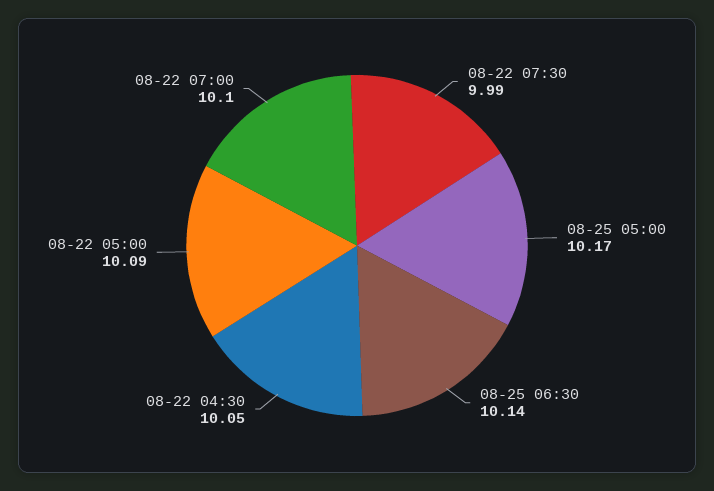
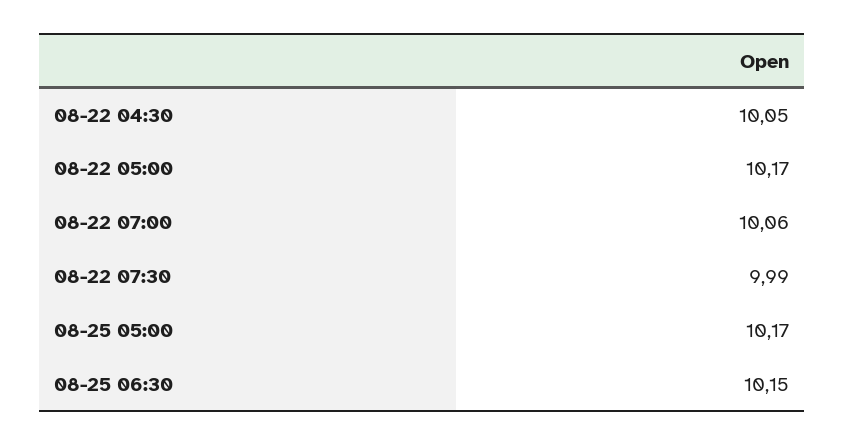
08-25 06:30: 10.14 -> 10.15
08-22 05:00: 10.09 -> 10.17
08-22 07:00: 10.1 -> 10.06

